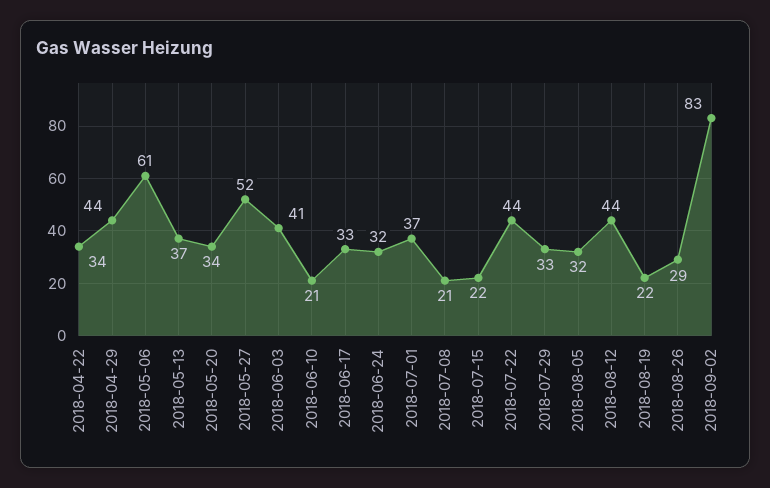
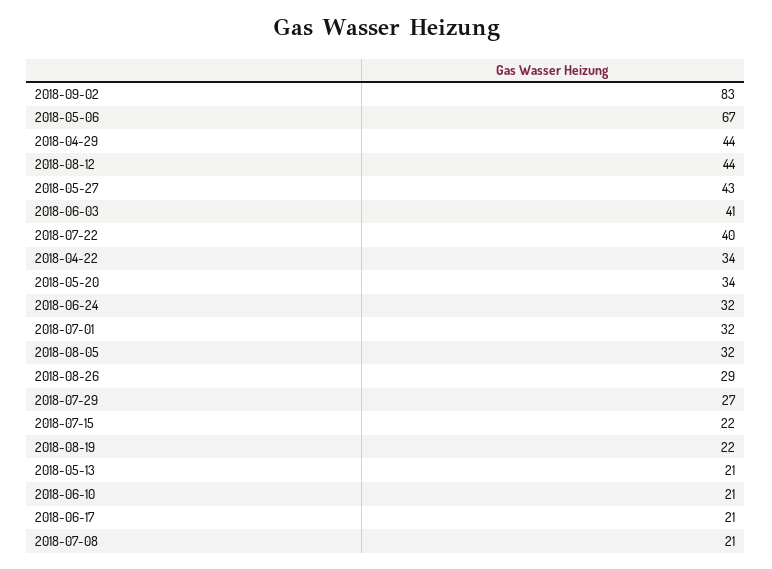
2018-05-06: 61 -> 67
2018-05-13: 37 -> 21
2018-05-27: 52 -> 43
2018-06-17: 33 -> 21
2018-07-01: 37 -> 32
2018-07-22: 44 -> 40
2018-07-29: 33 -> 27

